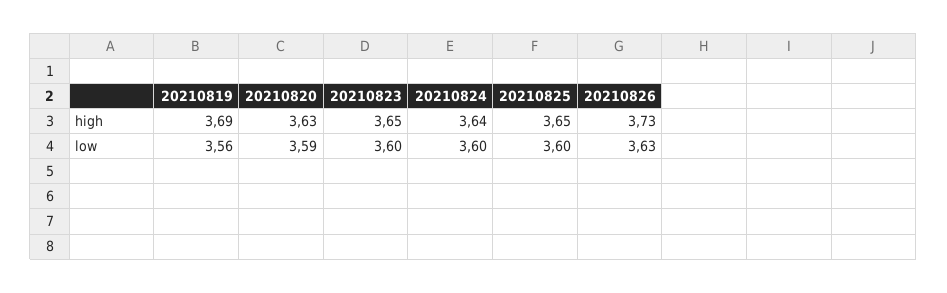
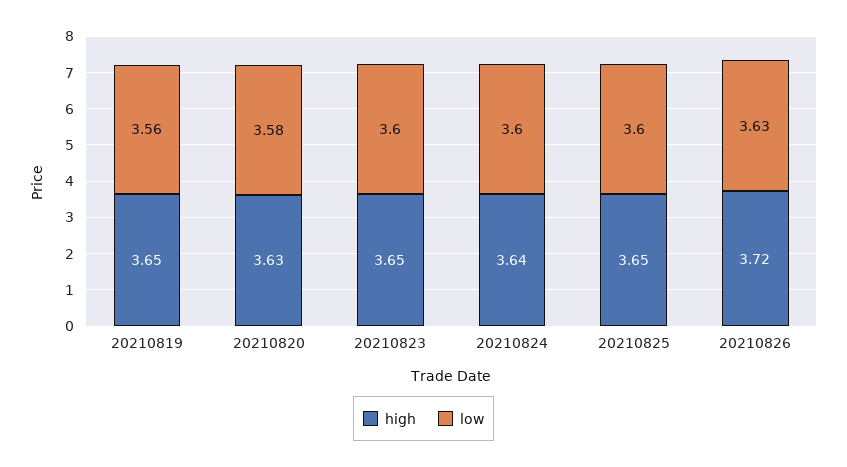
high, 20210819: 3.69 -> 3.65
high, 20210826: 3.73 -> 3.72
low, 20210820: 3.59 -> 3.58

